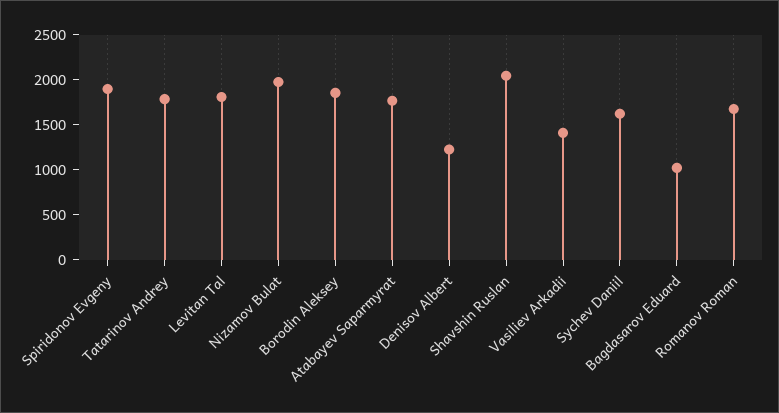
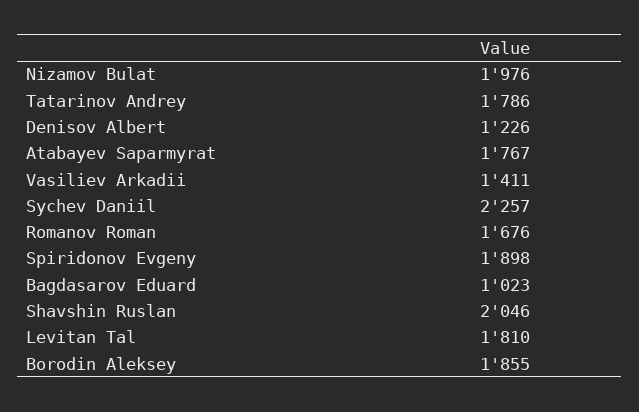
Sychev Daniil: 1600 -> 2257

